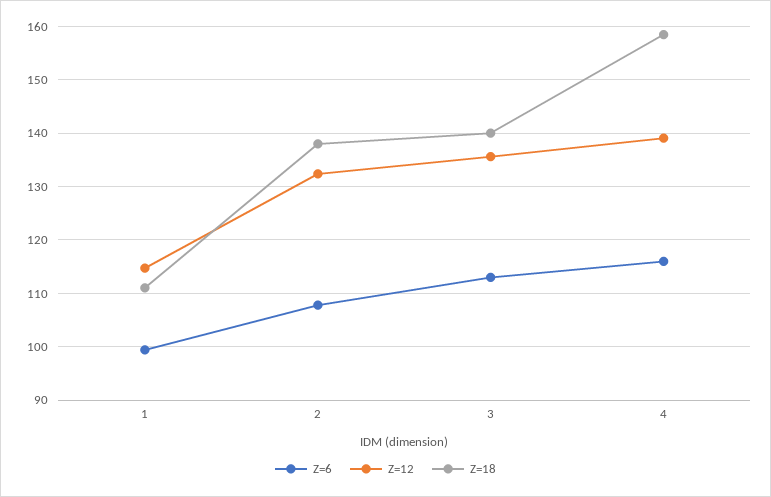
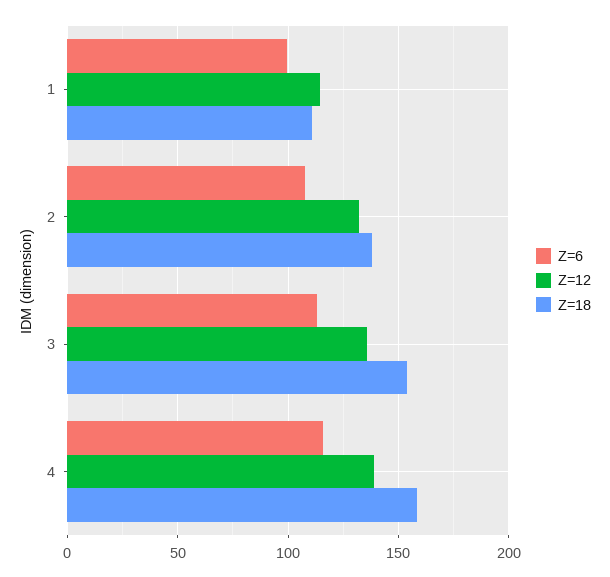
Z=18, 3: 140 -> 155

